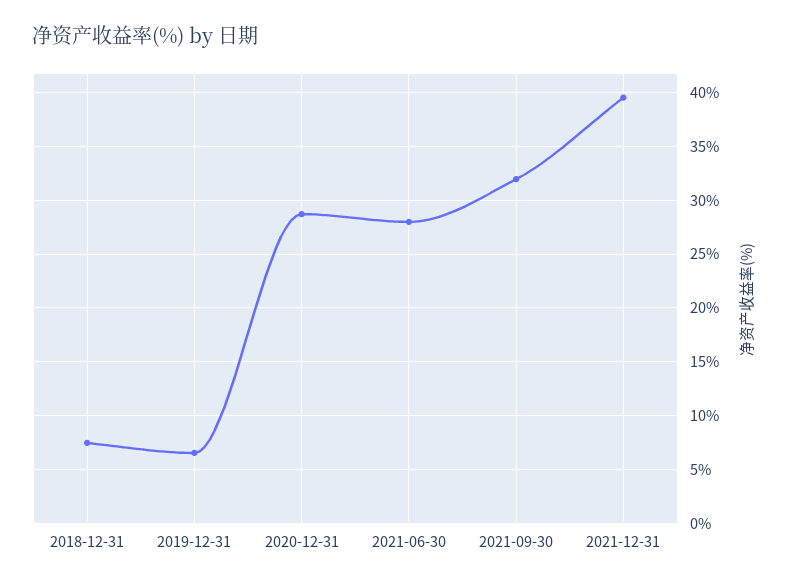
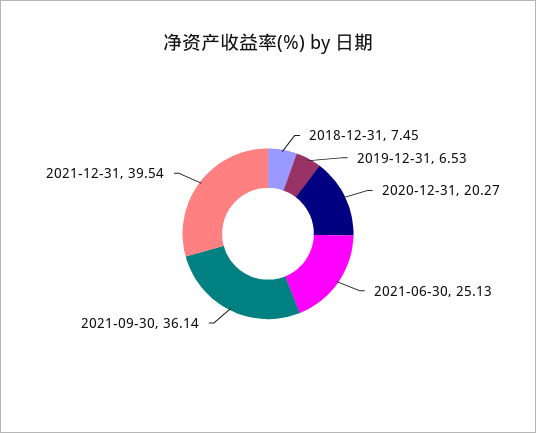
2020-12-31: 29 -> 20.27
2021-06-30: 28 -> 25.13
2021-09-30: 32 -> 36.14

